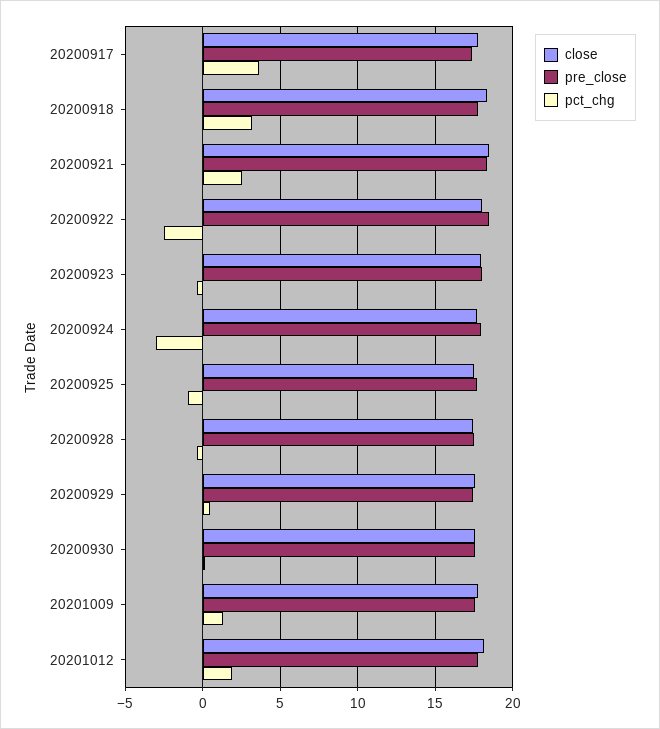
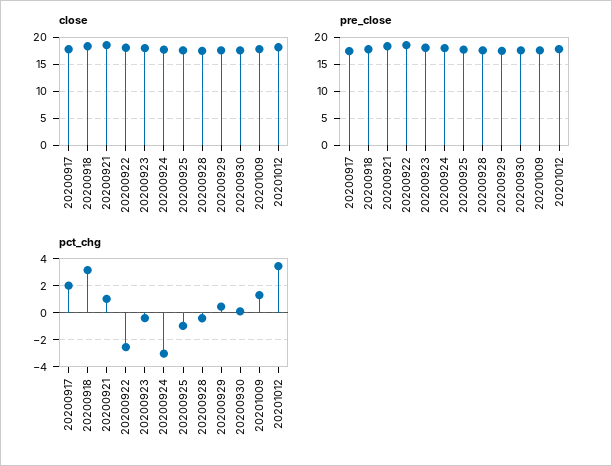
pct_chg, 20200917: 3.5 -> 2
pct_chg, 20200921: 2.5 -> 1
pct_chg, 20201012: 2 -> 3.5

